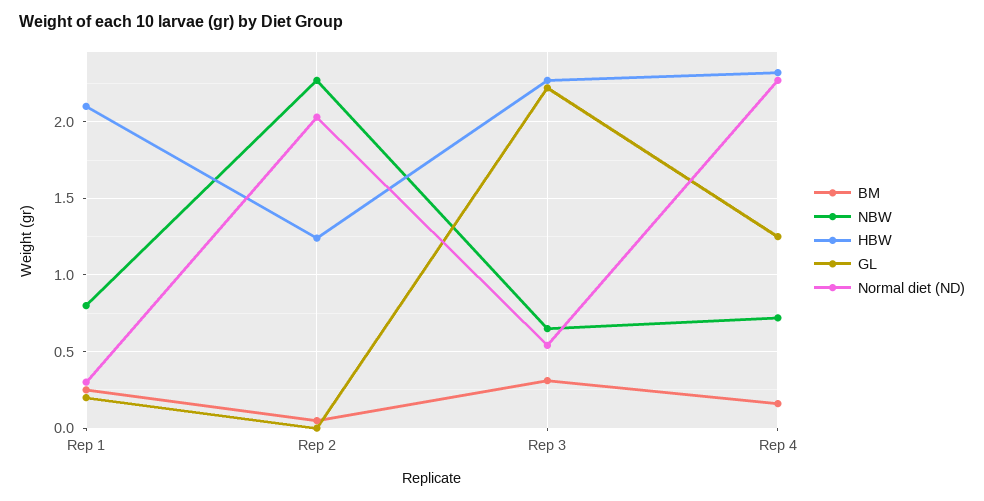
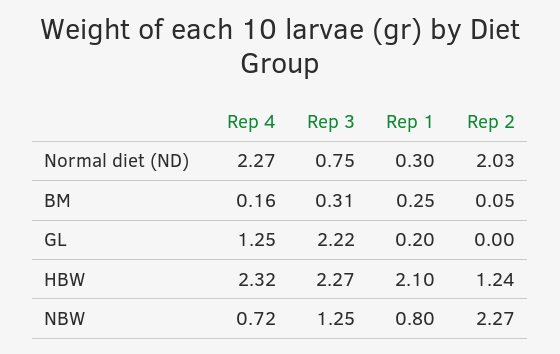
NBW, Rep 3: 0.65 -> 1.25
Normal diet (ND), Rep 3: 0.55 -> 0.75

